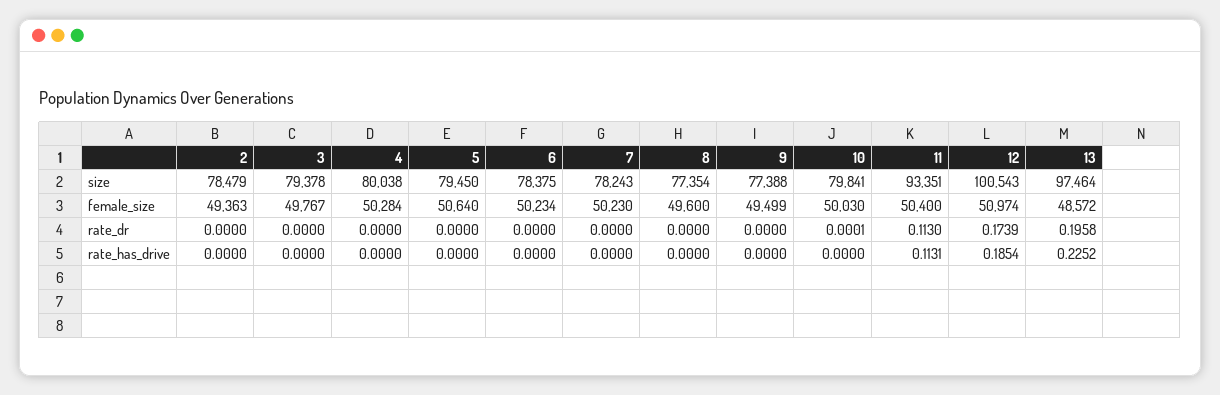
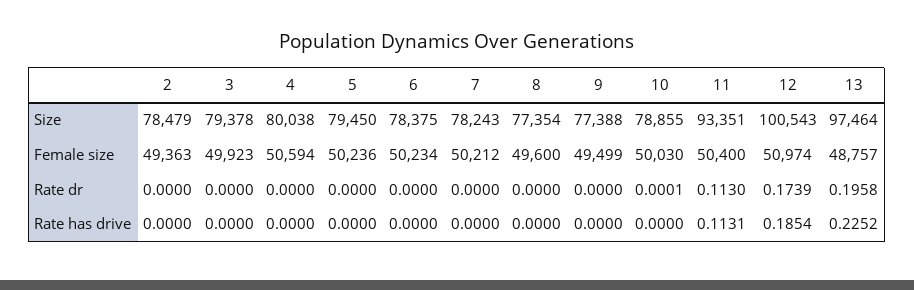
10, size: 79841 -> 78855
3, female_size: 49767 -> 49923
4, female_size: 50284 -> 50594
5, female_size: 50640 -> 50236
7, female_size: 50230 -> 50212
13, female_size: 48572 -> 48757

